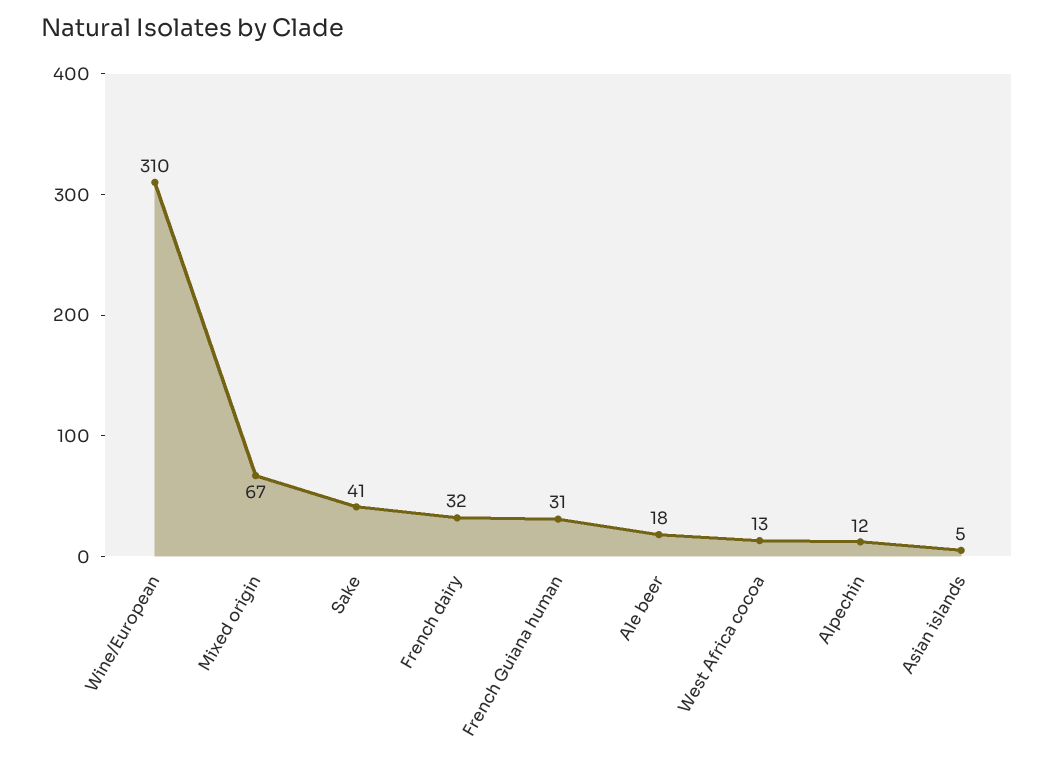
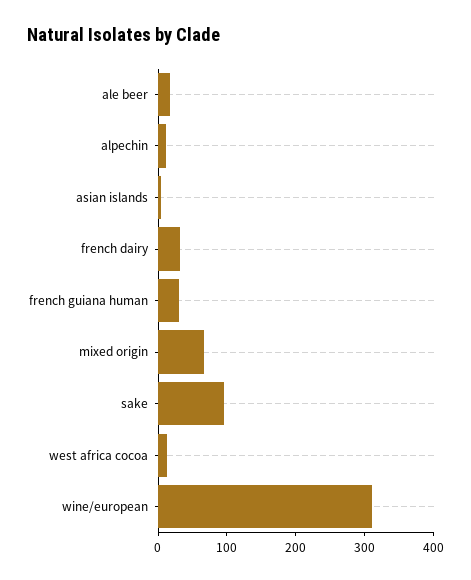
Sake: 41 -> 100

